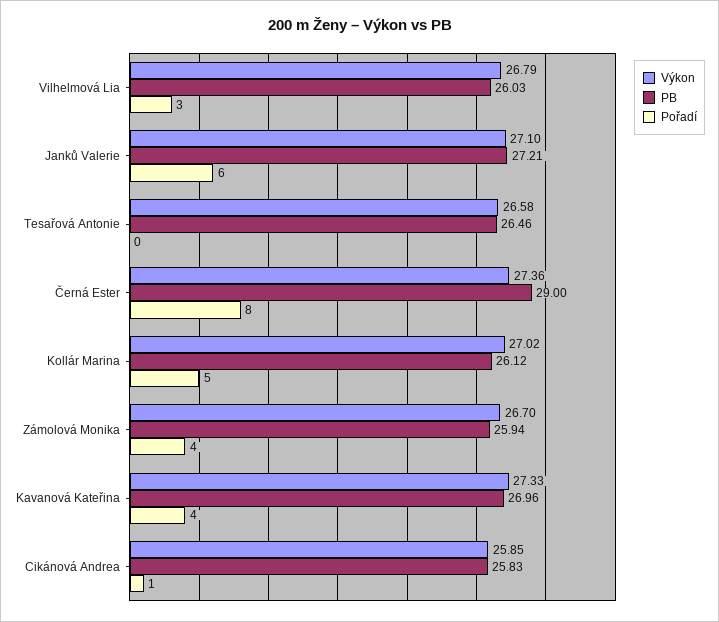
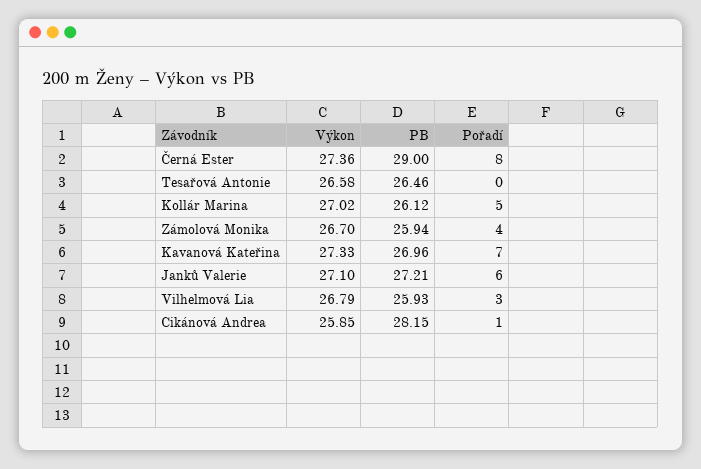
PB, Vilhelmová Lia: 26.03 -> 25.93
Pořadí, Kavanová Kateřina: 4 -> 7
PB, Cikánová Andrea: 25.83 -> 28.15

